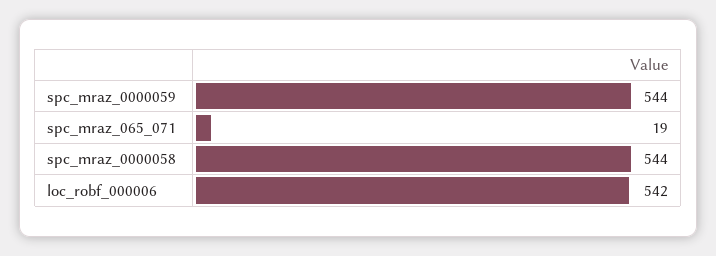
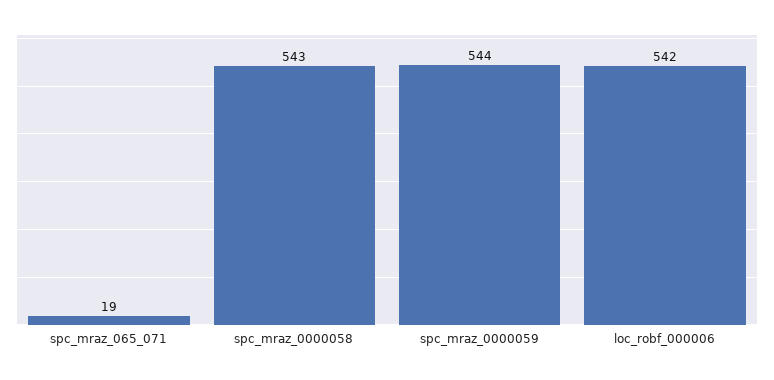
spc_mraz_0000058: 544 -> 543

